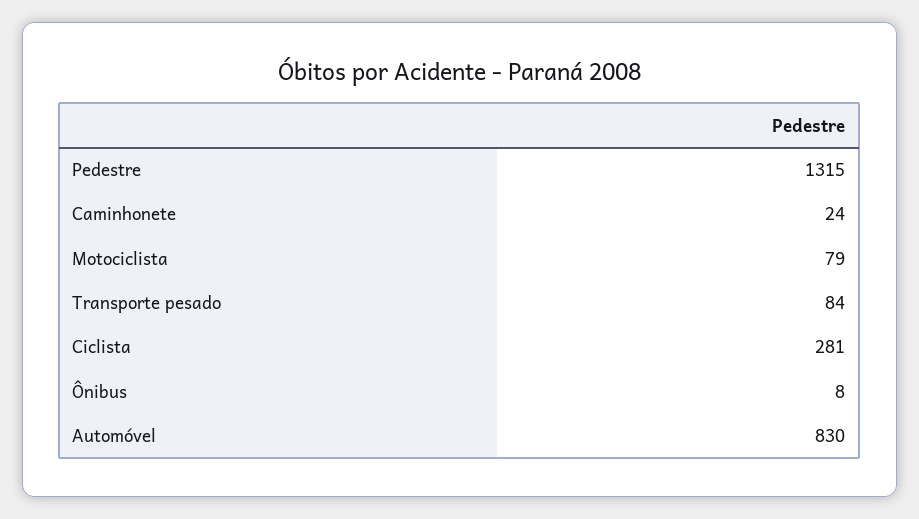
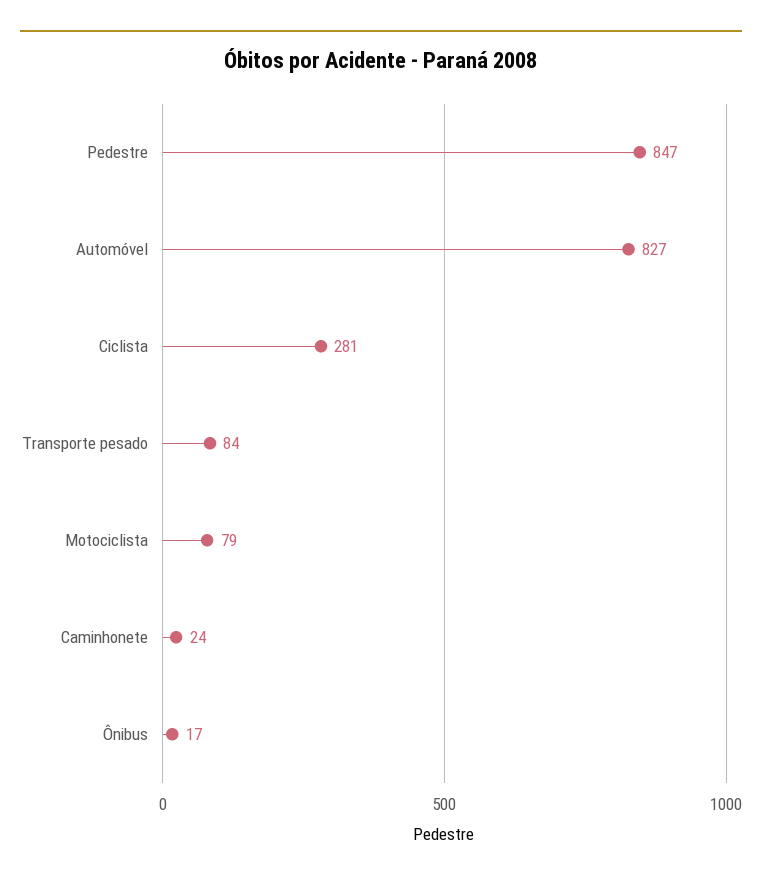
Pedestre: 1315 -> 847
Ônibus: 8 -> 17
Automóvel: 830 -> 827

